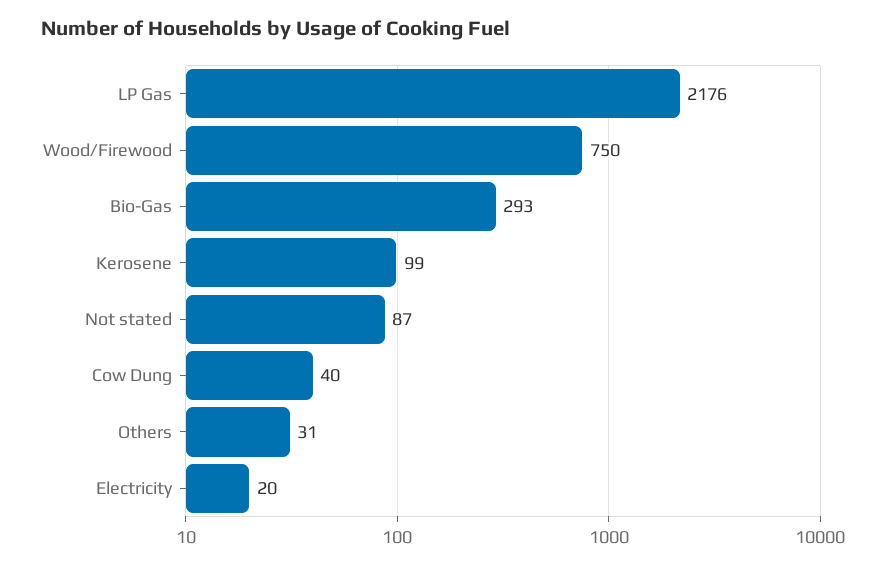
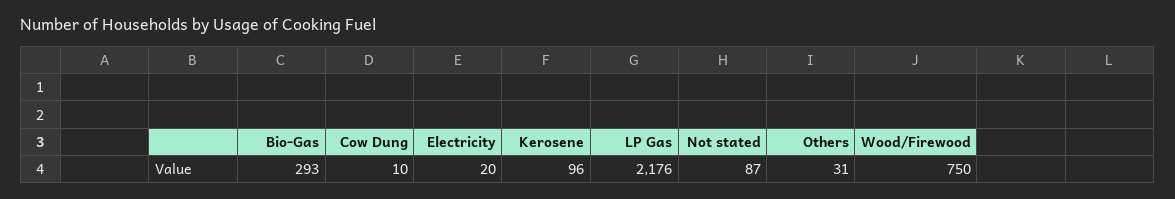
Kerosene: 99 -> 96
Cow Dung: 40 -> 10

